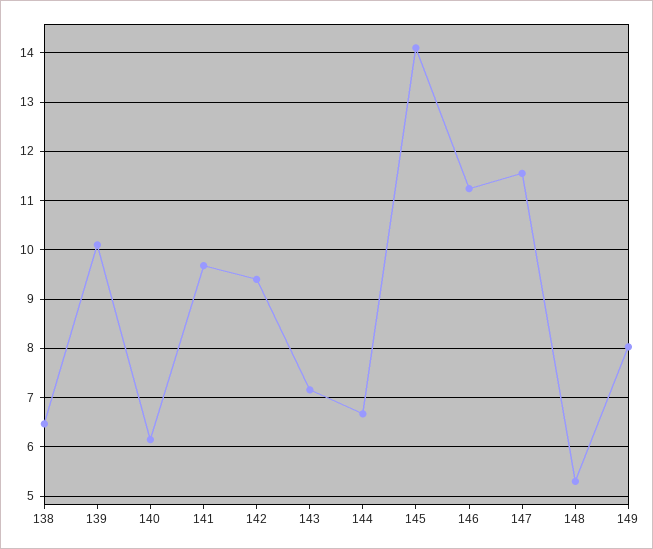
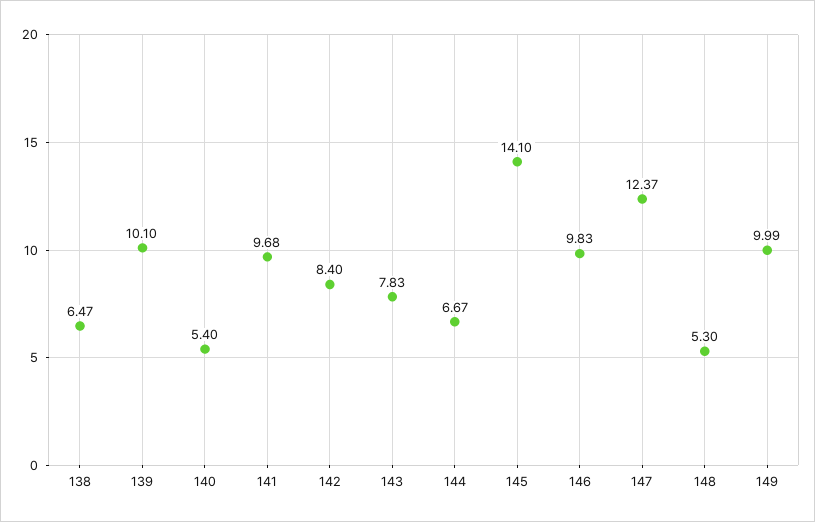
140: 6.2 -> 5.4
142: 9.4 -> 8.4
143: 7.2 -> 7.83
146: 11.2 -> 9.83
147: 11.6 -> 12.37
149: 8 -> 9.99

